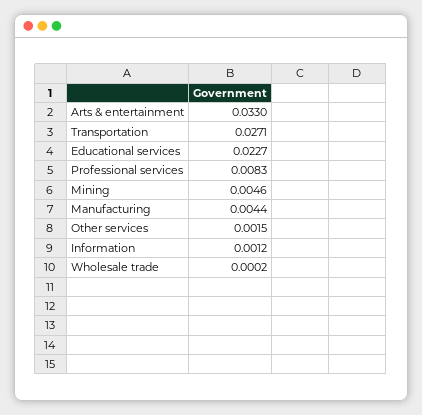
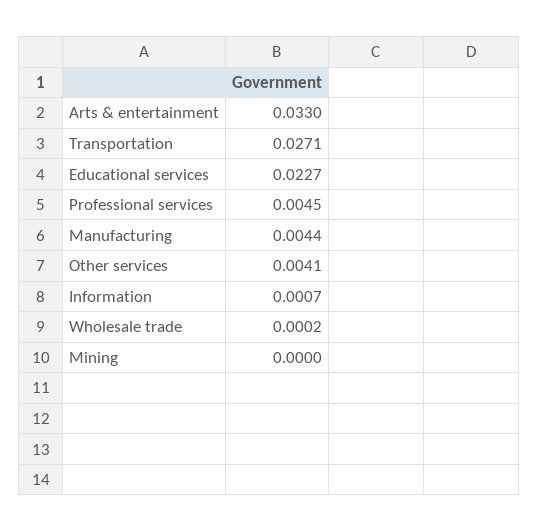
Professional services: 0.0083 -> 0.0045
Mining: 0.0046 -> 0
Other services: 0.0015 -> 0.0041
Information: 0.0012 -> 0.0007

